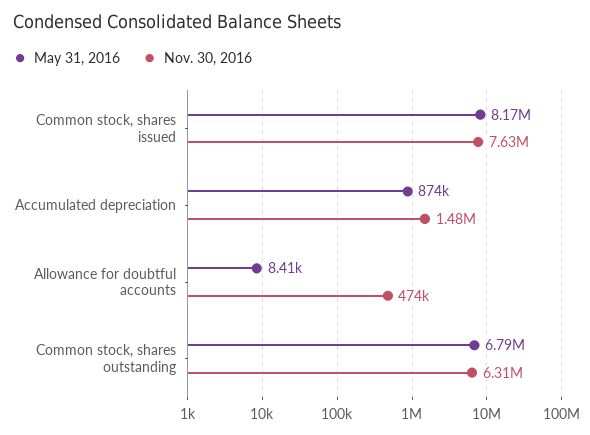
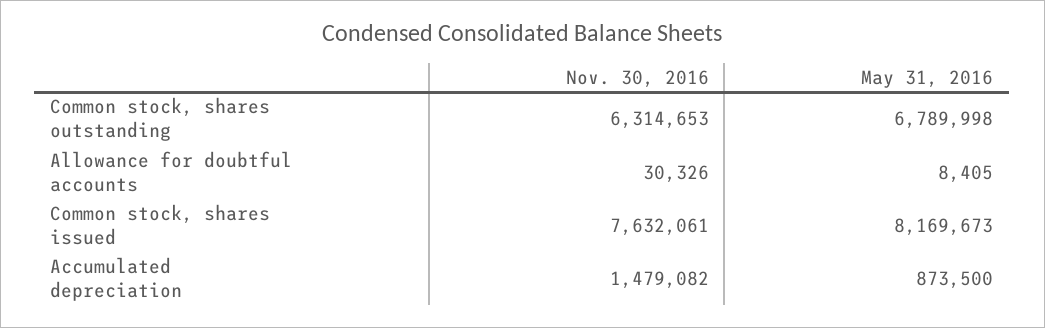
Nov. 30, 2016, Allowance for doubtful accounts: 474000 -> 30326

